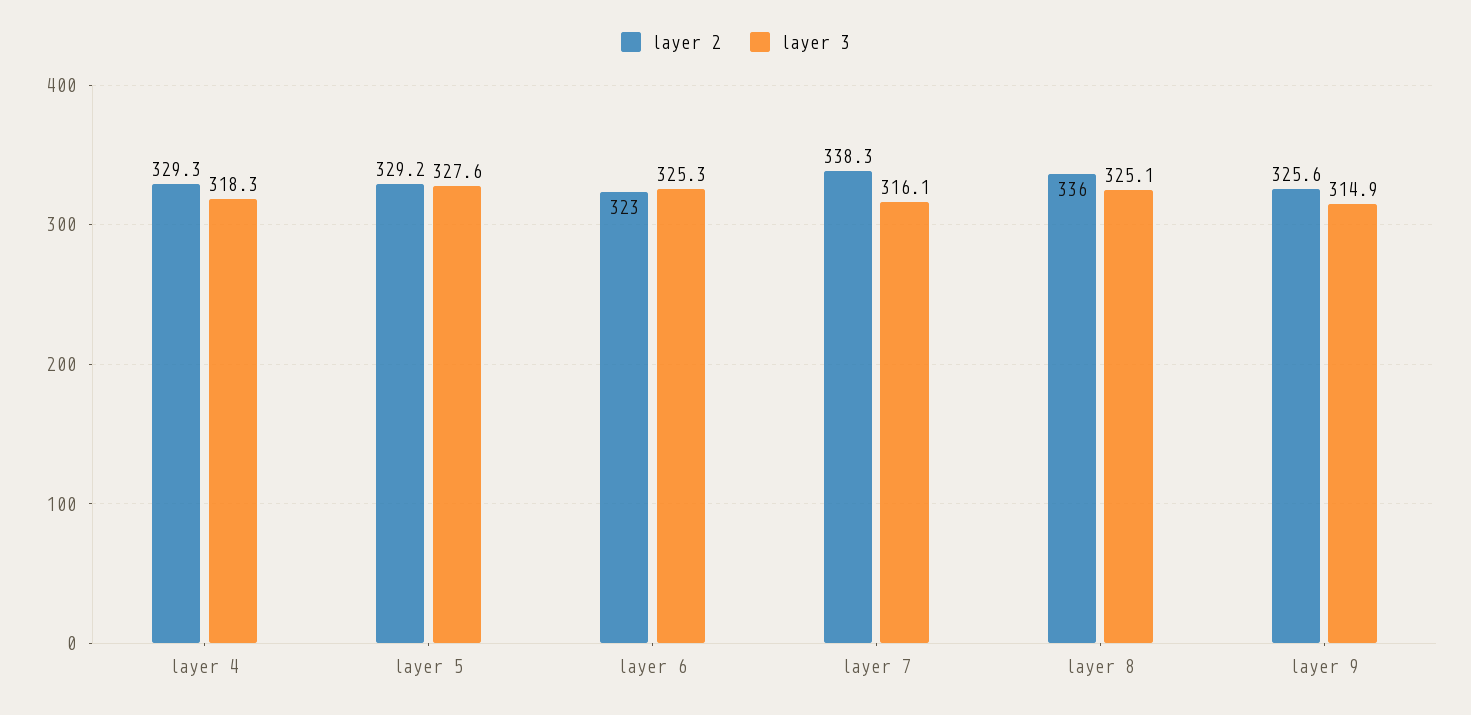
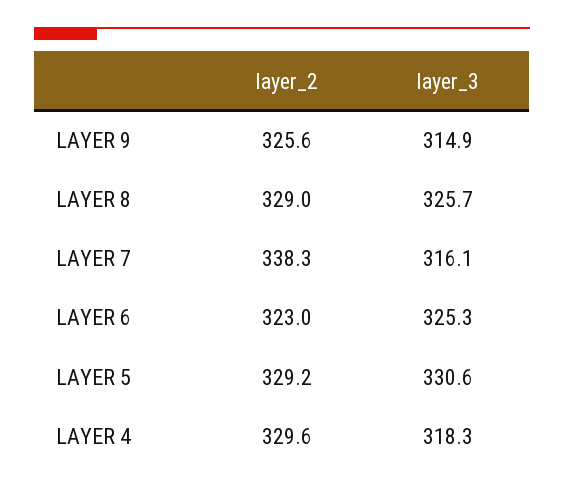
layer 2, layer 4: 329.3 -> 329.6
layer 3, layer 5: 327.6 -> 330.6
layer 2, layer 8: 336 -> 329
layer 3, layer 8: 325.1 -> 325.7

